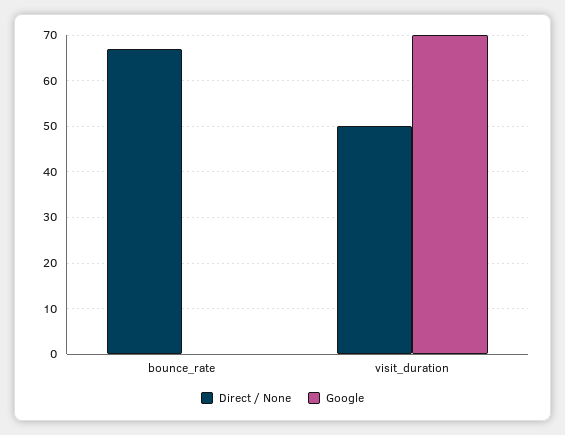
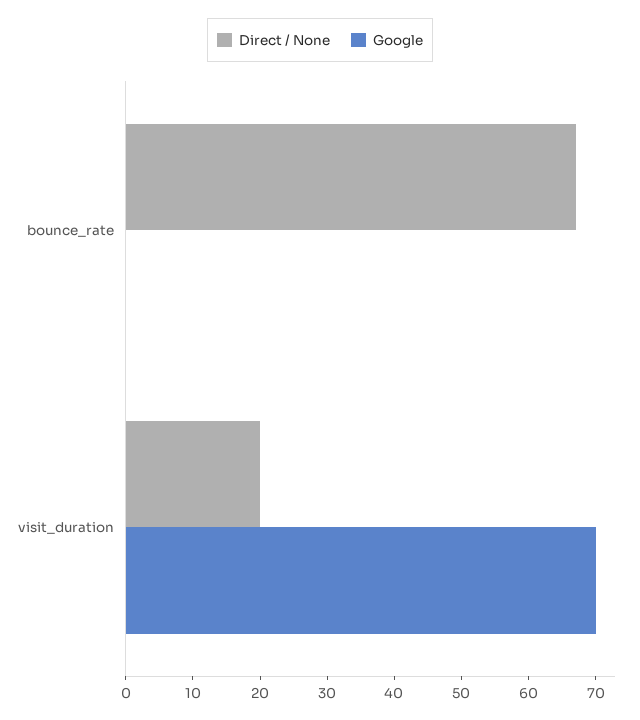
Direct / None, visit_duration: 50 -> 20

